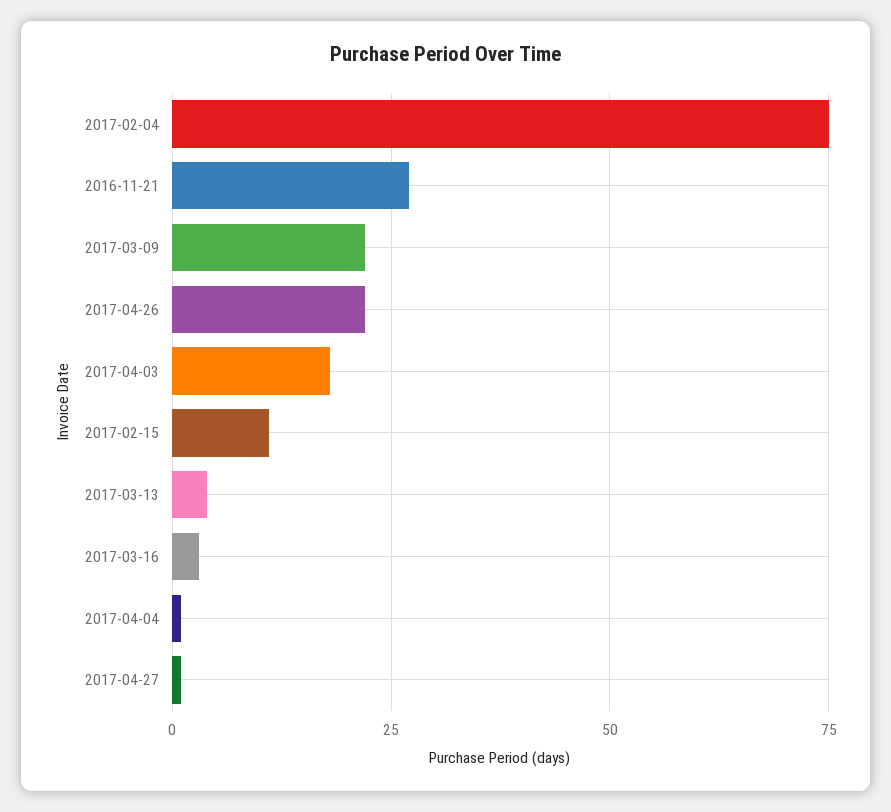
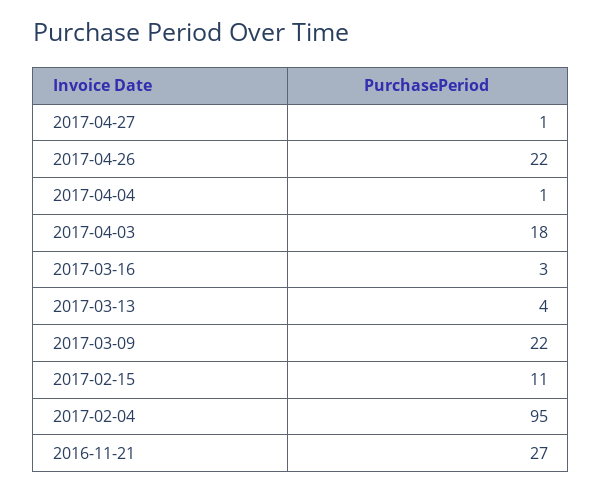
2017-02-04: 75 -> 95

